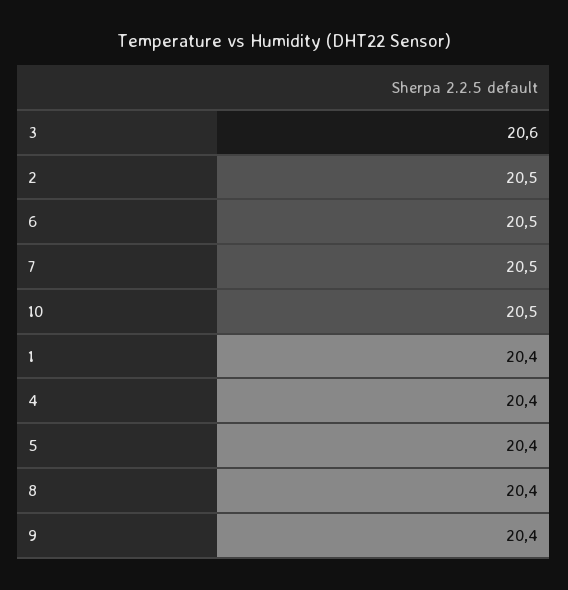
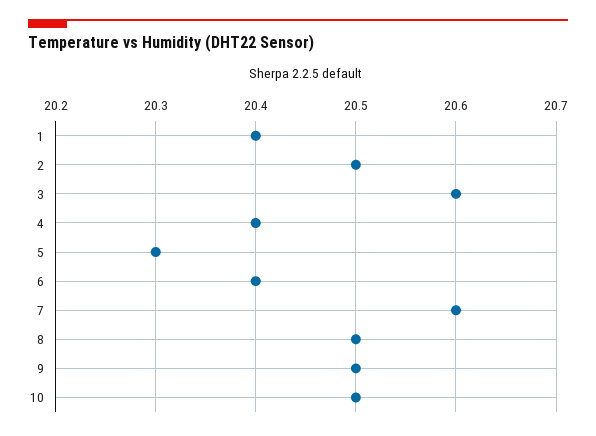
6: 20.5 -> 20.4
7: 20.5 -> 20.6
5: 20.4 -> 20.3
8: 20.4 -> 20.5
9: 20.4 -> 20.5

